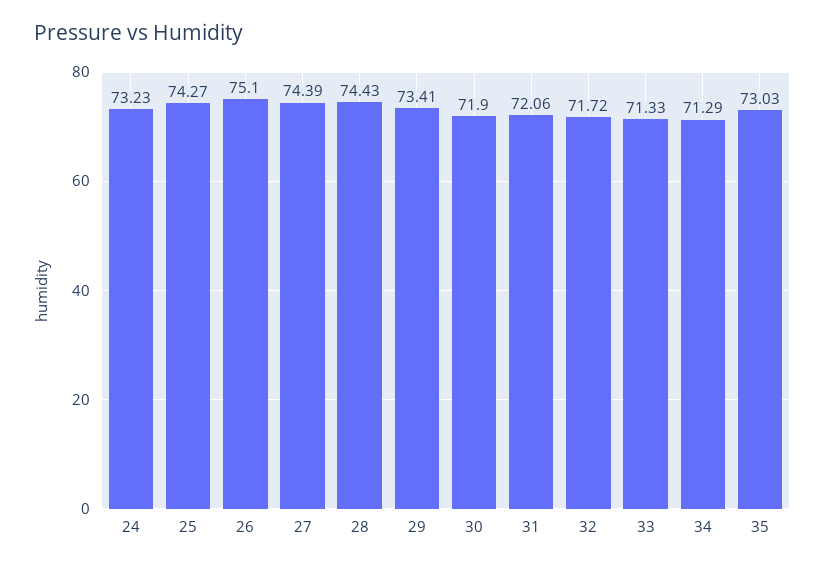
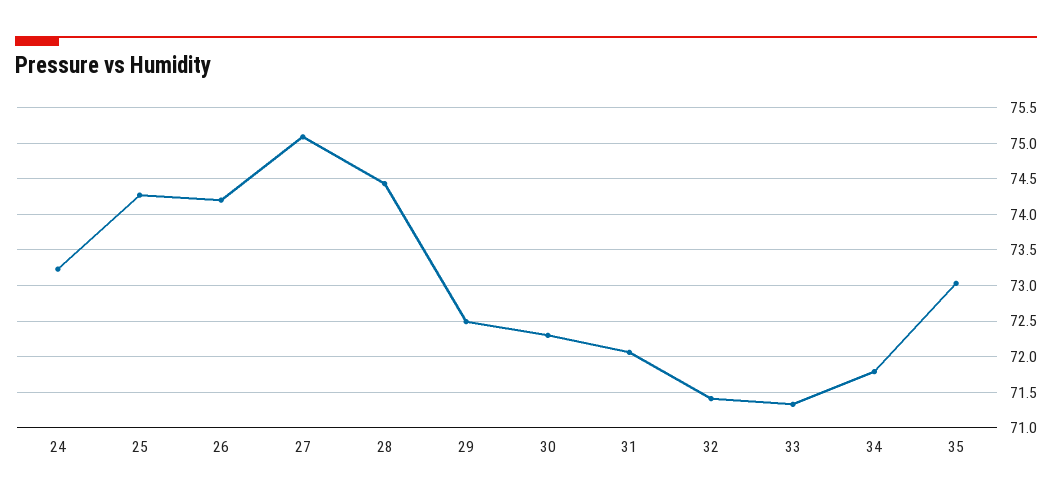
26: 75.1 -> 74.2
27: 74.39 -> 75.1
29: 73.41 -> 72.5
30: 71.9 -> 72.3
32: 71.72 -> 71.4
34: 71.29 -> 71.8

